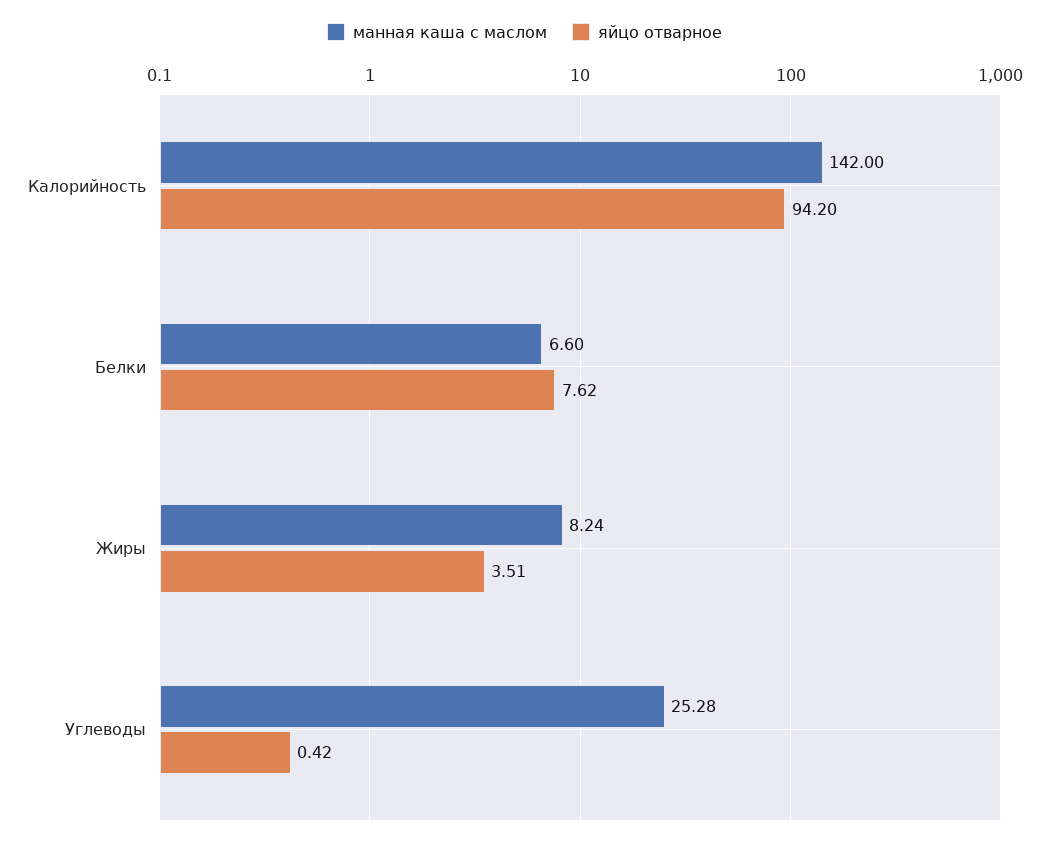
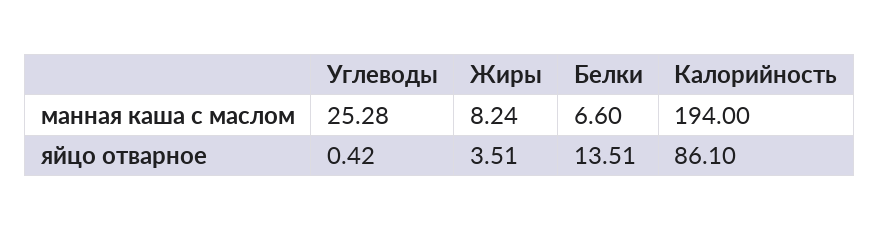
манная каша с маслом, Калорийность: 142 -> 194
яйцо отварное, Калорийность: 94.2 -> 86.1
яйцо отварное, Белки: 7.62 -> 13.51

